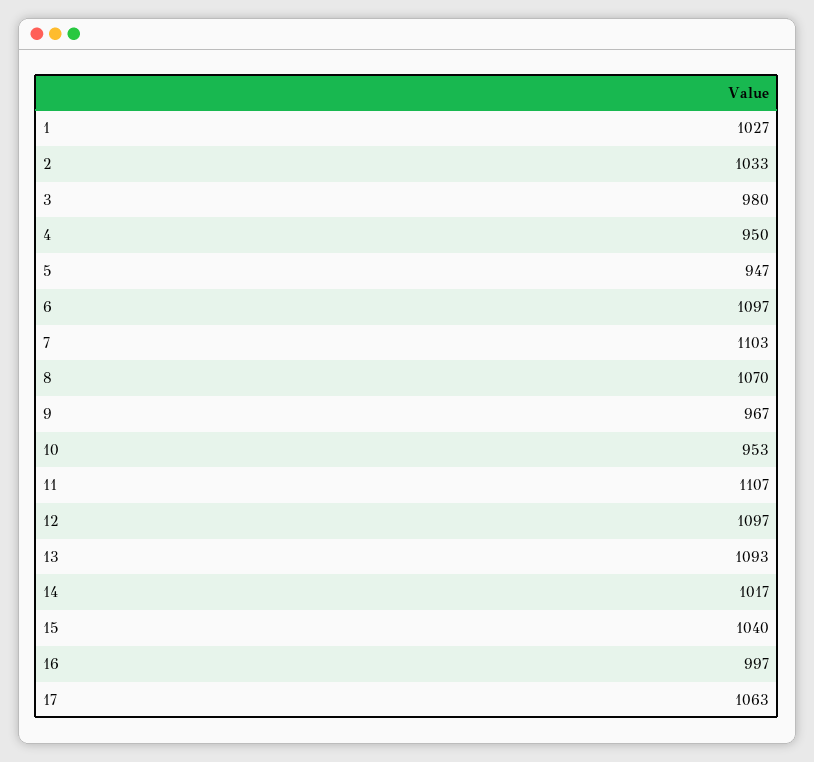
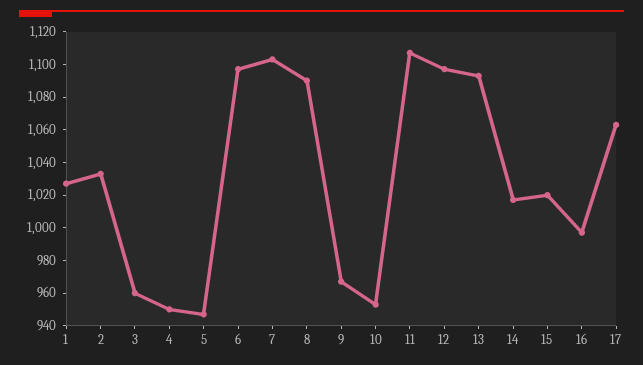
3: 980 -> 960
8: 1070 -> 1090
15: 1040 -> 1020

